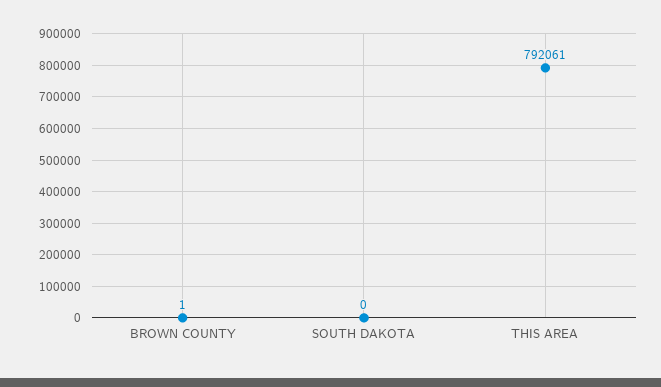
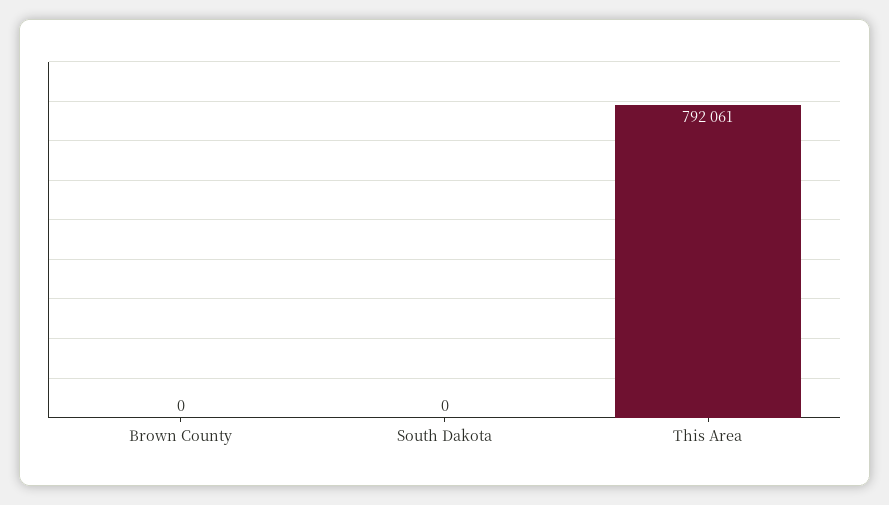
BROWN COUNTY: 1 -> 0

